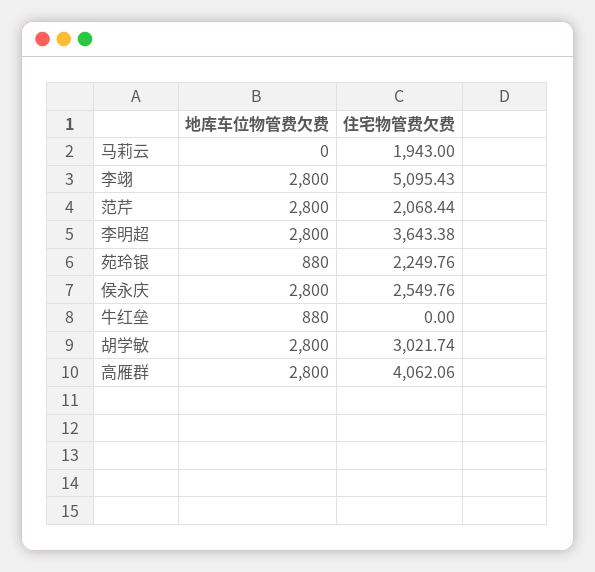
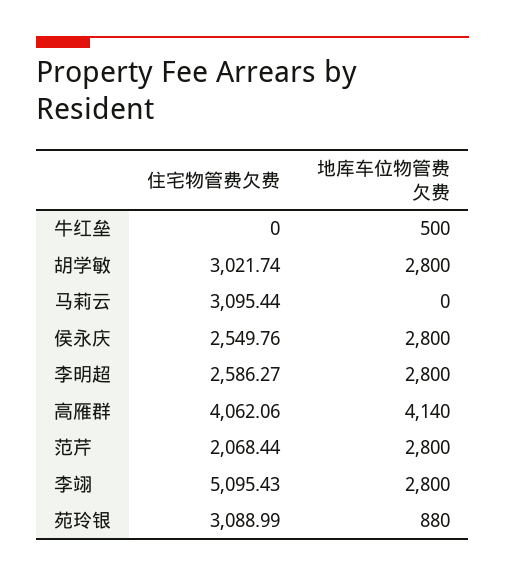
住宅物管费欠费, 马莉云: 1943 -> 3095.44
住宅物管费欠费, 李明超: 3643.38 -> 2586.27
住宅物管费欠费, 苑玲银: 2249.76 -> 3088.99
地库车位物管费欠费, 牛红垒: 880 -> 500
地库车位物管费欠费, 高雁群: 2800 -> 4140

